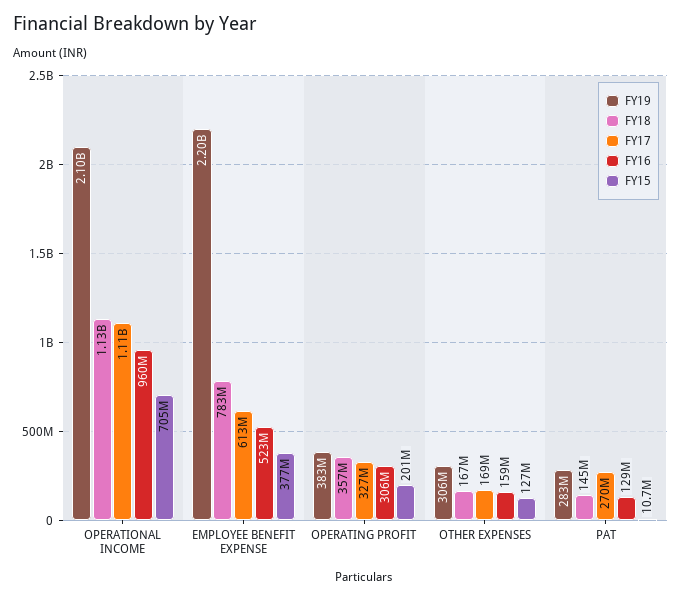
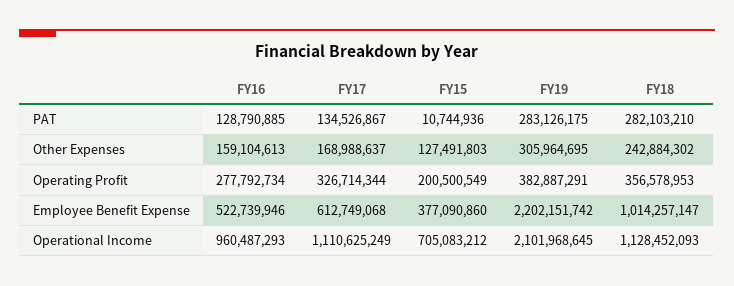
FY18, EMPLOYEE BENEFIT EXPENSE: 783000000 -> 1014257147
FY16, OPERATING PROFIT: 306000000 -> 277792734
FY18, OTHER EXPENSES: 167000000 -> 242884302
FY18, PAT: 145000000 -> 282103210
FY17, PAT: 270000000 -> 134526867

